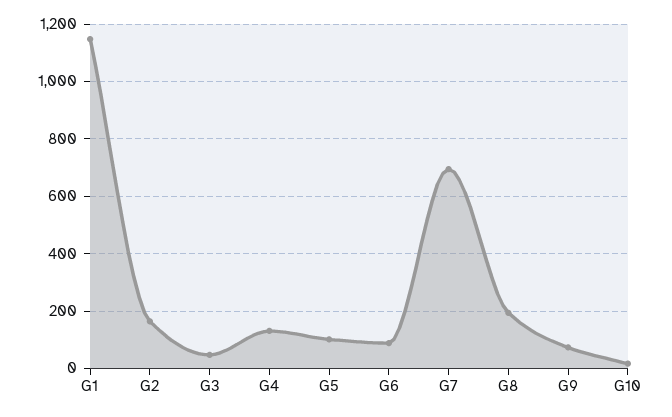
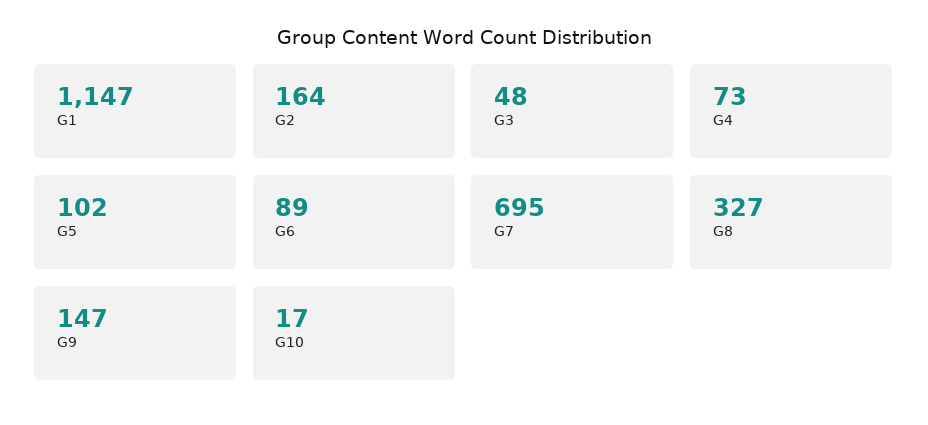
G4: 125 -> 73
G8: 200 -> 327
G9: 75 -> 147

